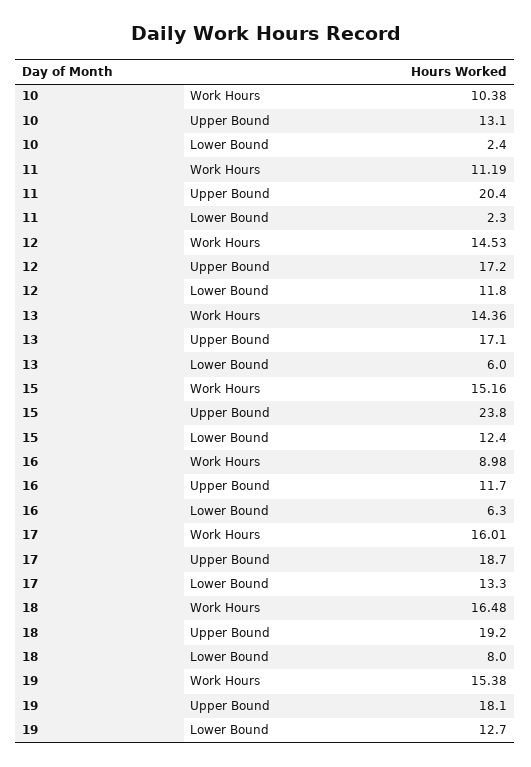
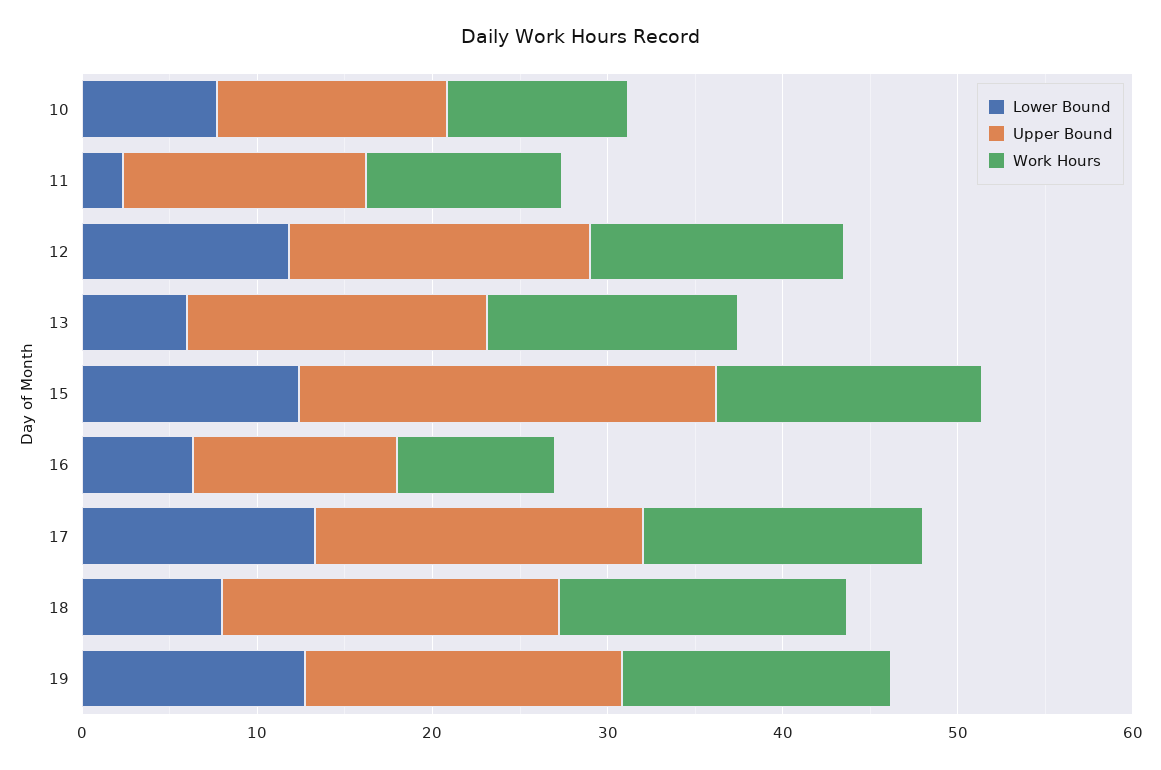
Lower Bound, 10: 2.4 -> 8
Upper Bound, 11: 20.4 -> 14

